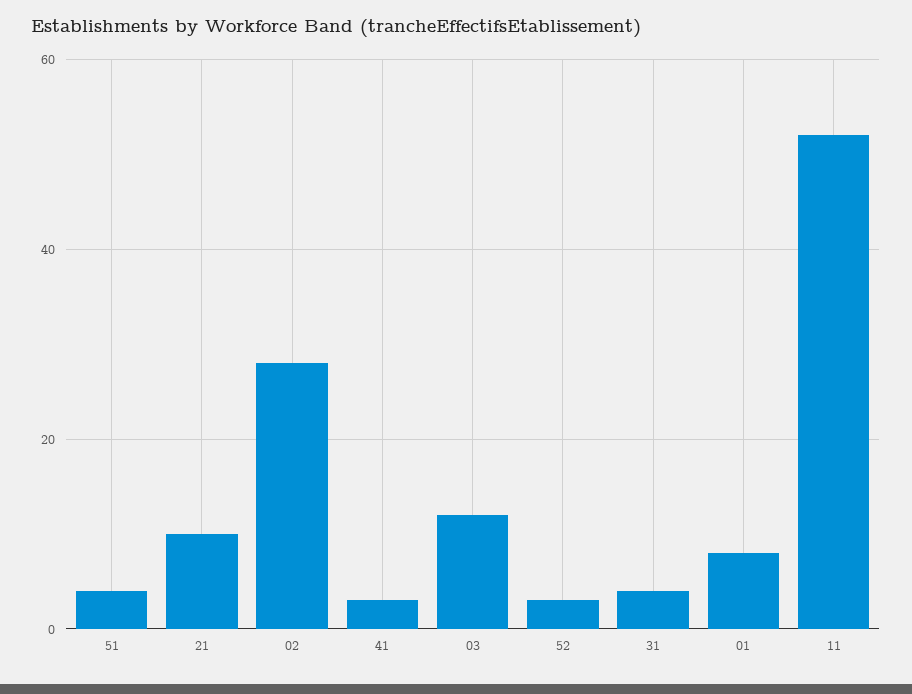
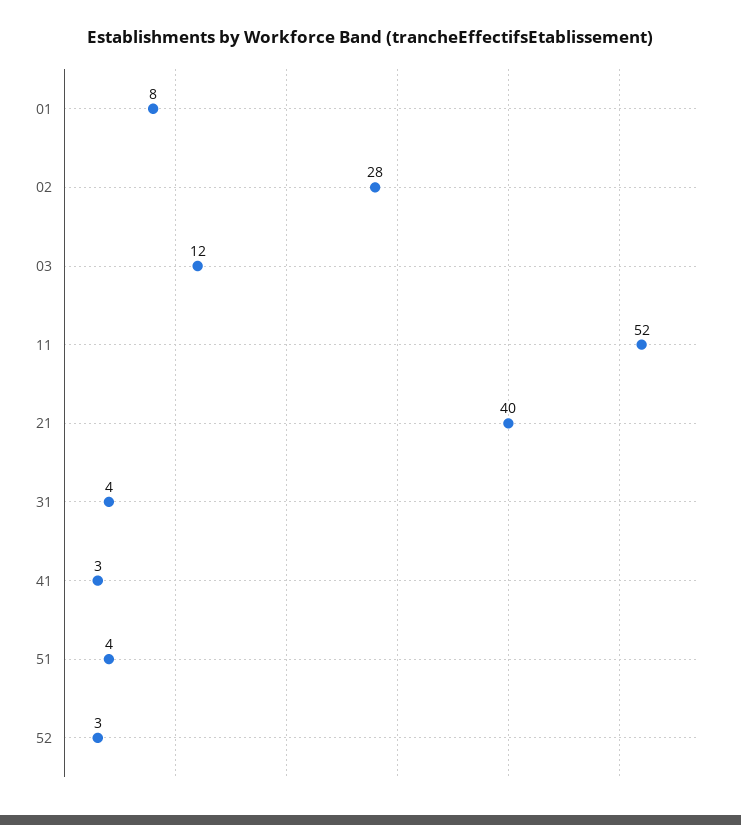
21: 10 -> 40

